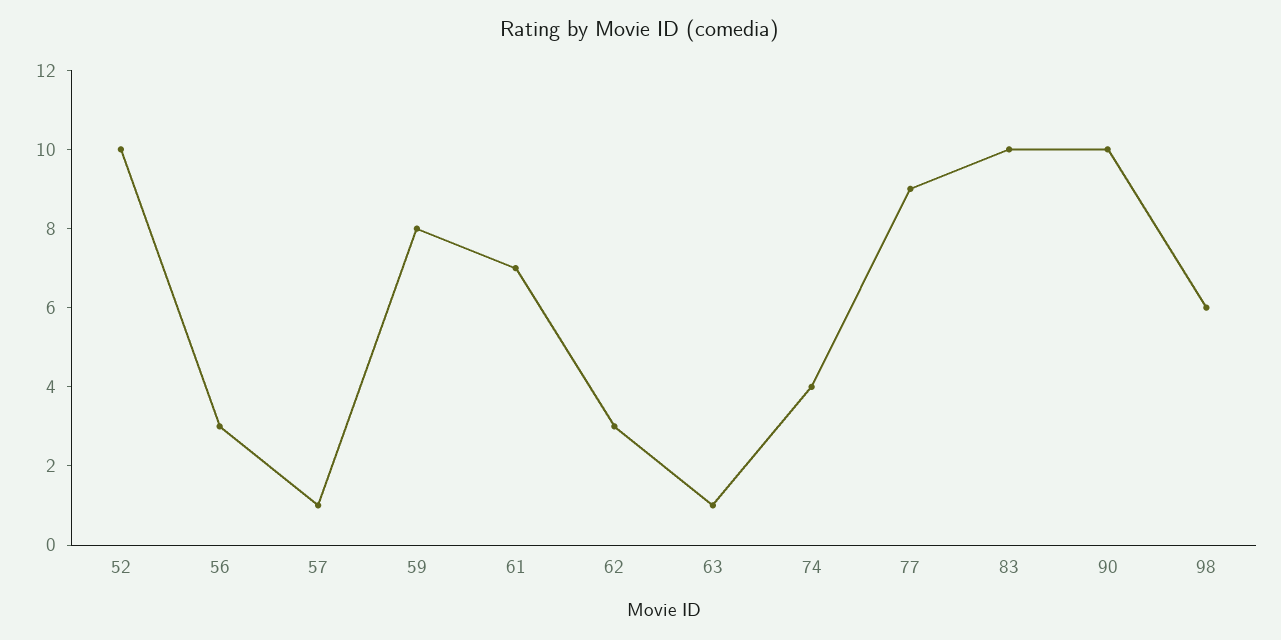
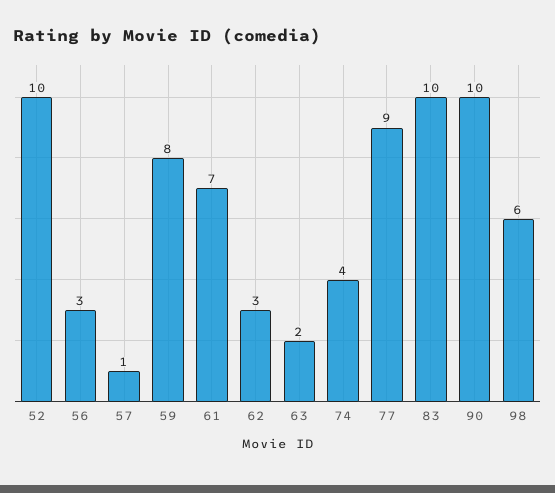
63: 1 -> 2

